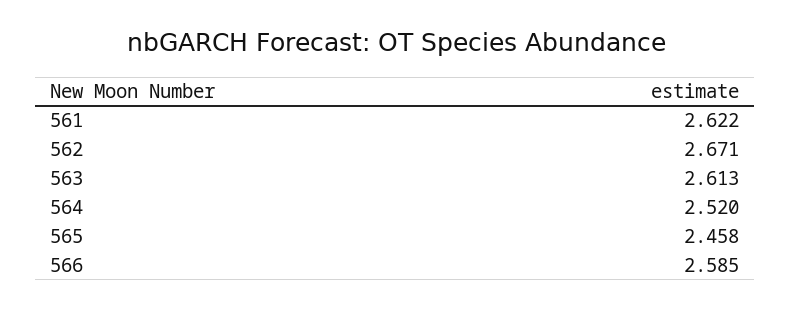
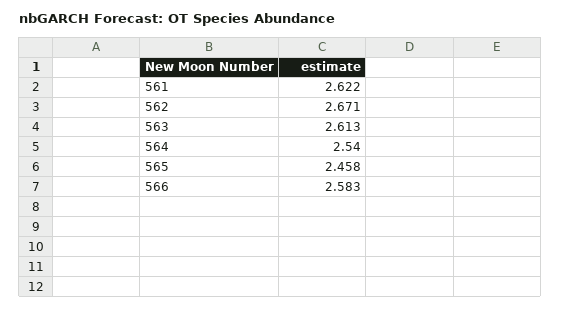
564: 2.52 -> 2.54
566: 2.585 -> 2.583

